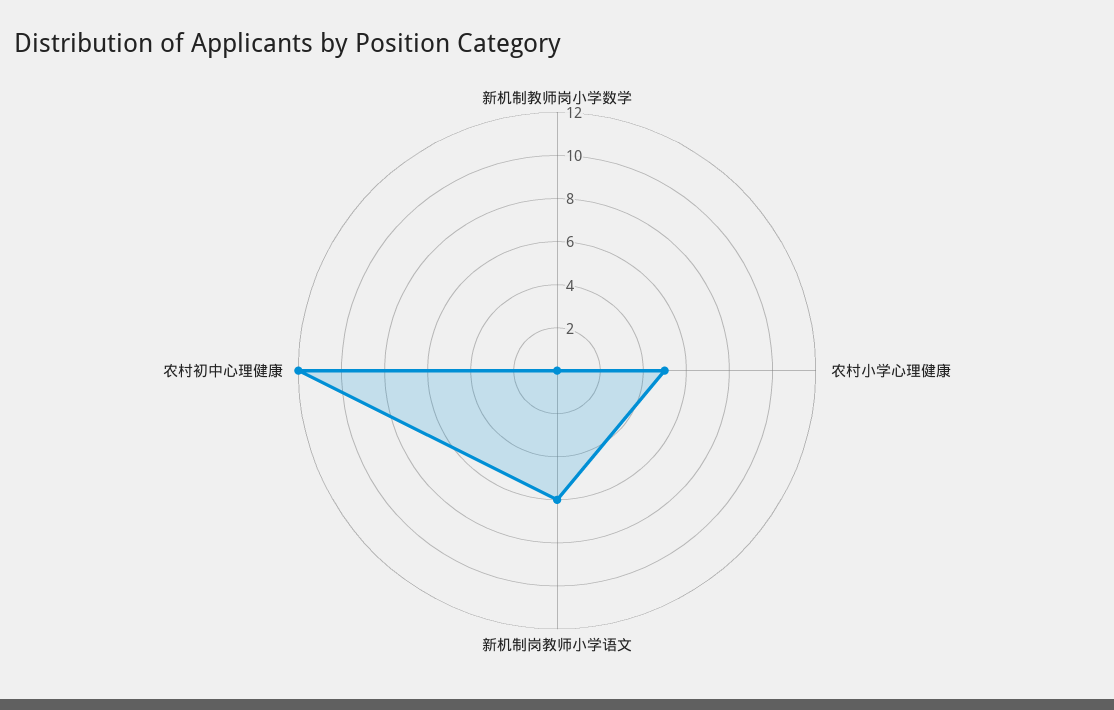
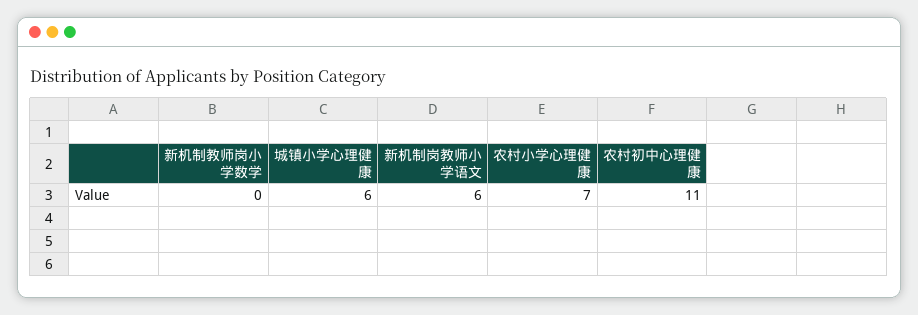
农村小学心理健康: 5 -> 7
农村初中心理健康: 12 -> 11
城镇小学心理健康: none -> 6

